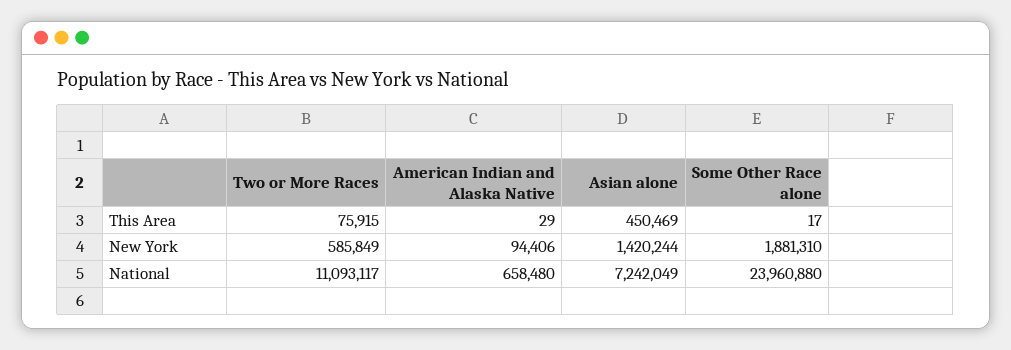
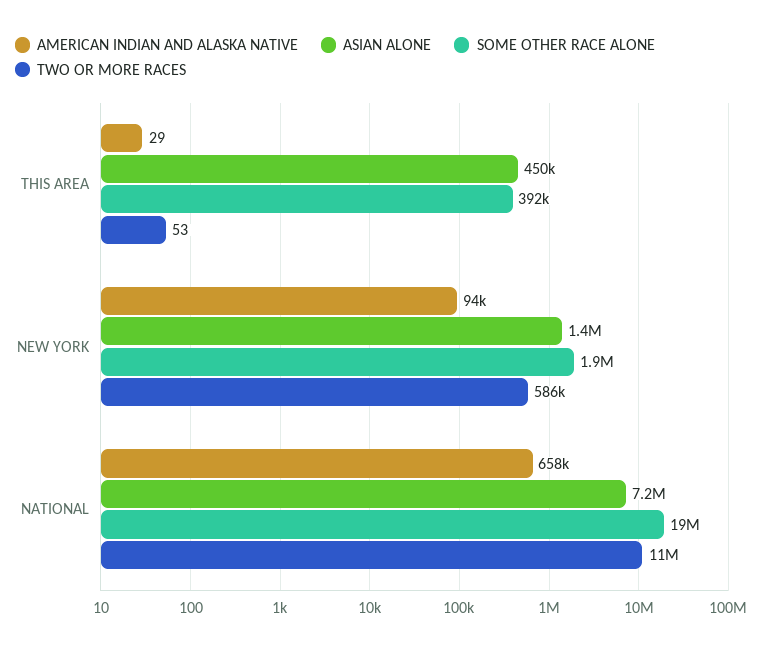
Two or More Races, This Area: 75915 -> 53
Some Other Race alone, This Area: 17 -> 392000
Some Other Race alone, National: 23960880 -> 19000000

